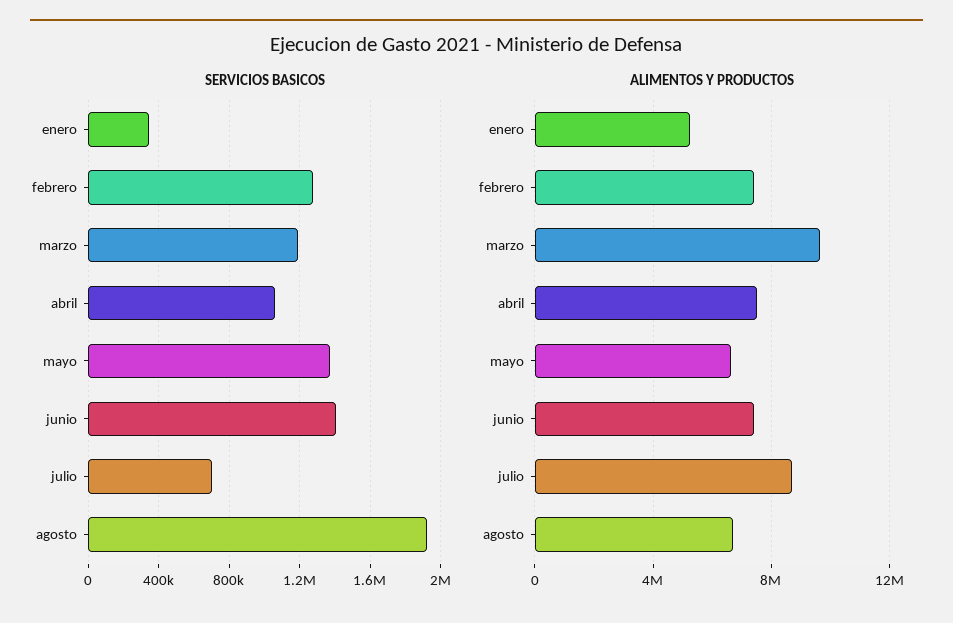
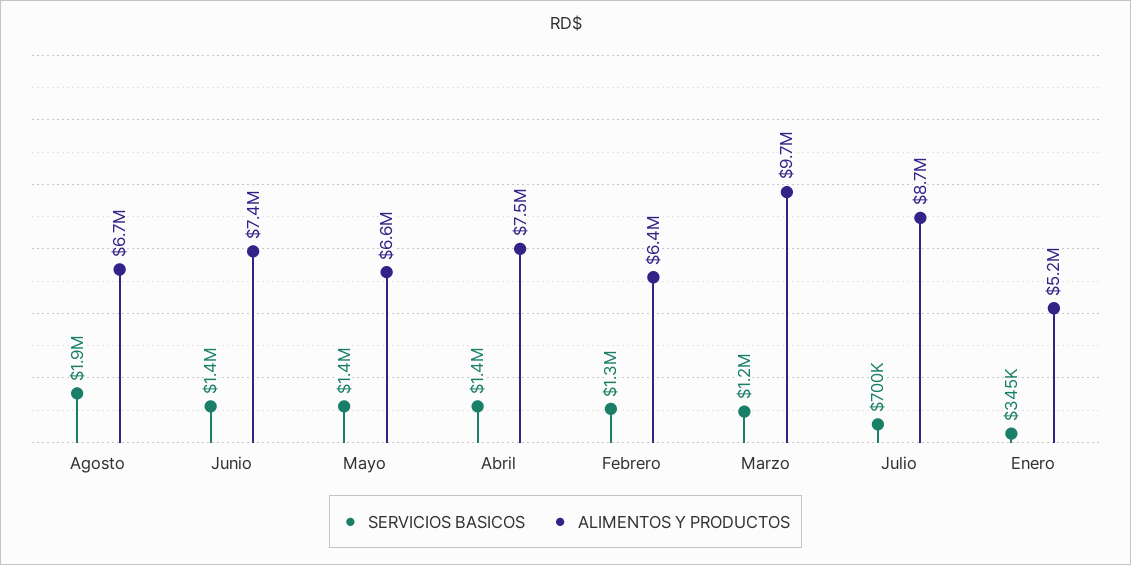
SERVICIOS BASICOS, abril: 1050000 -> 1400000
ALIMENTOS Y PRODUCTOS, febrero: 7500000 -> 6400000

